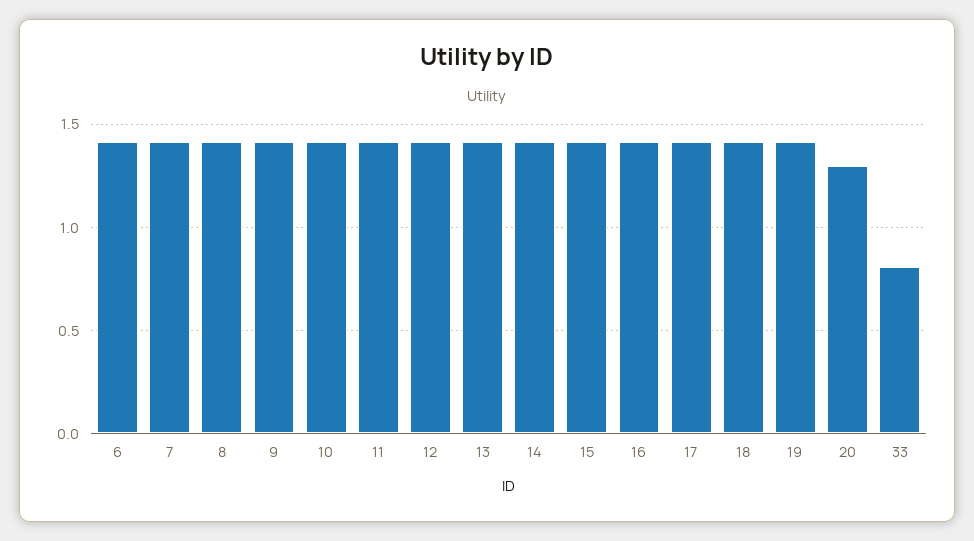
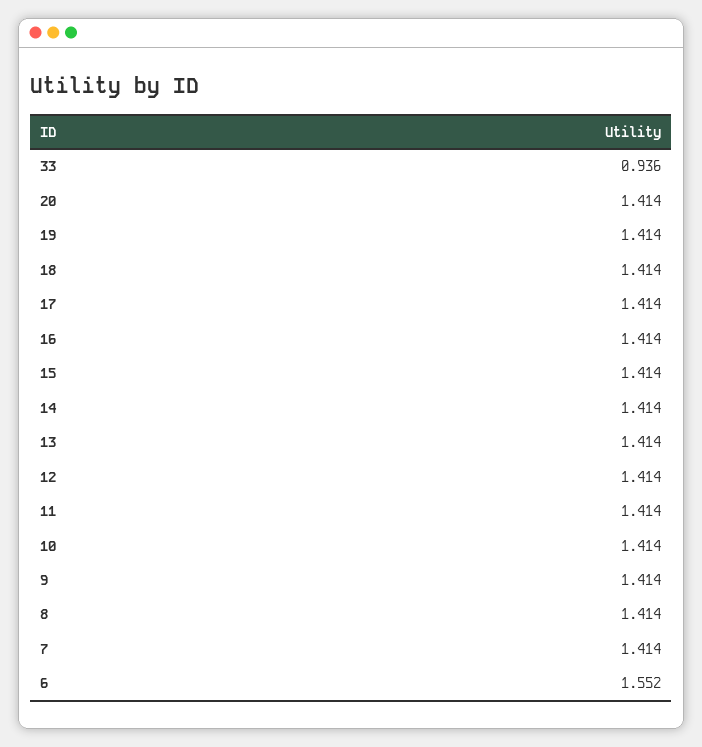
6: 1.4 -> 1.552
20: 1.3 -> 1.414
33: 0.8 -> 0.936

